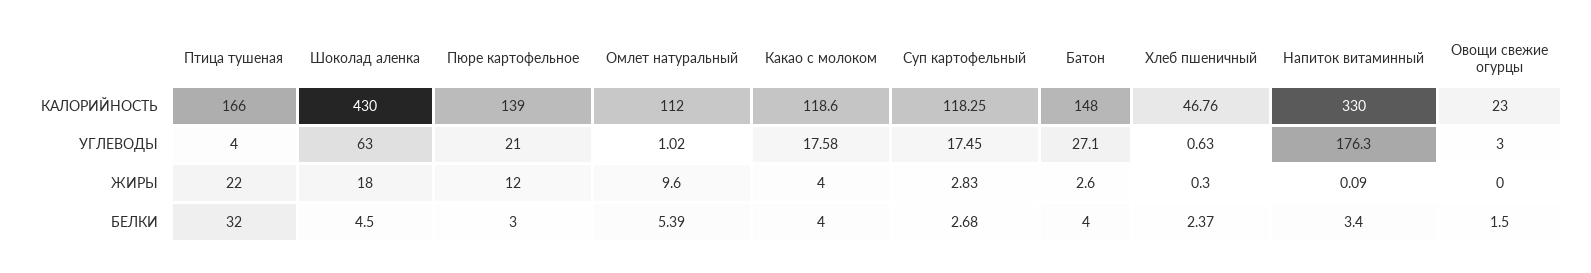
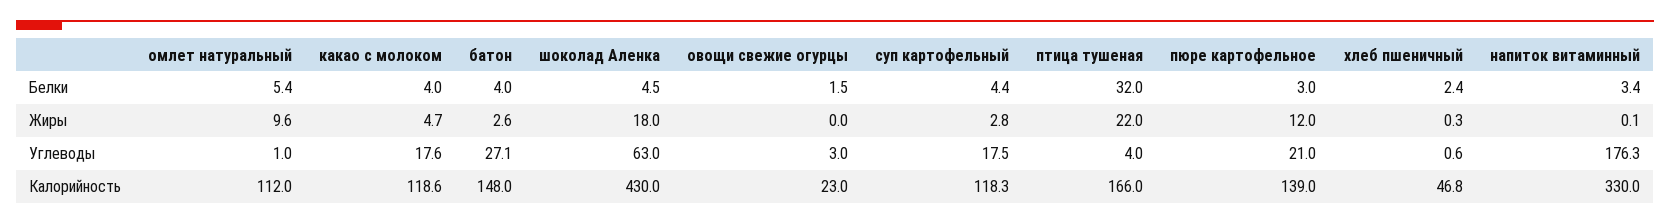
Какао с молоком, ЖИРЫ: 4 -> 4.7
Суп картофельный, БЕЛКИ: 2.68 -> 4.4

